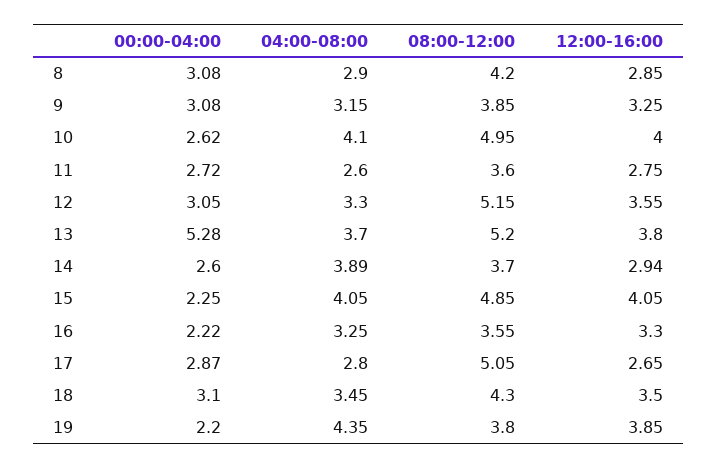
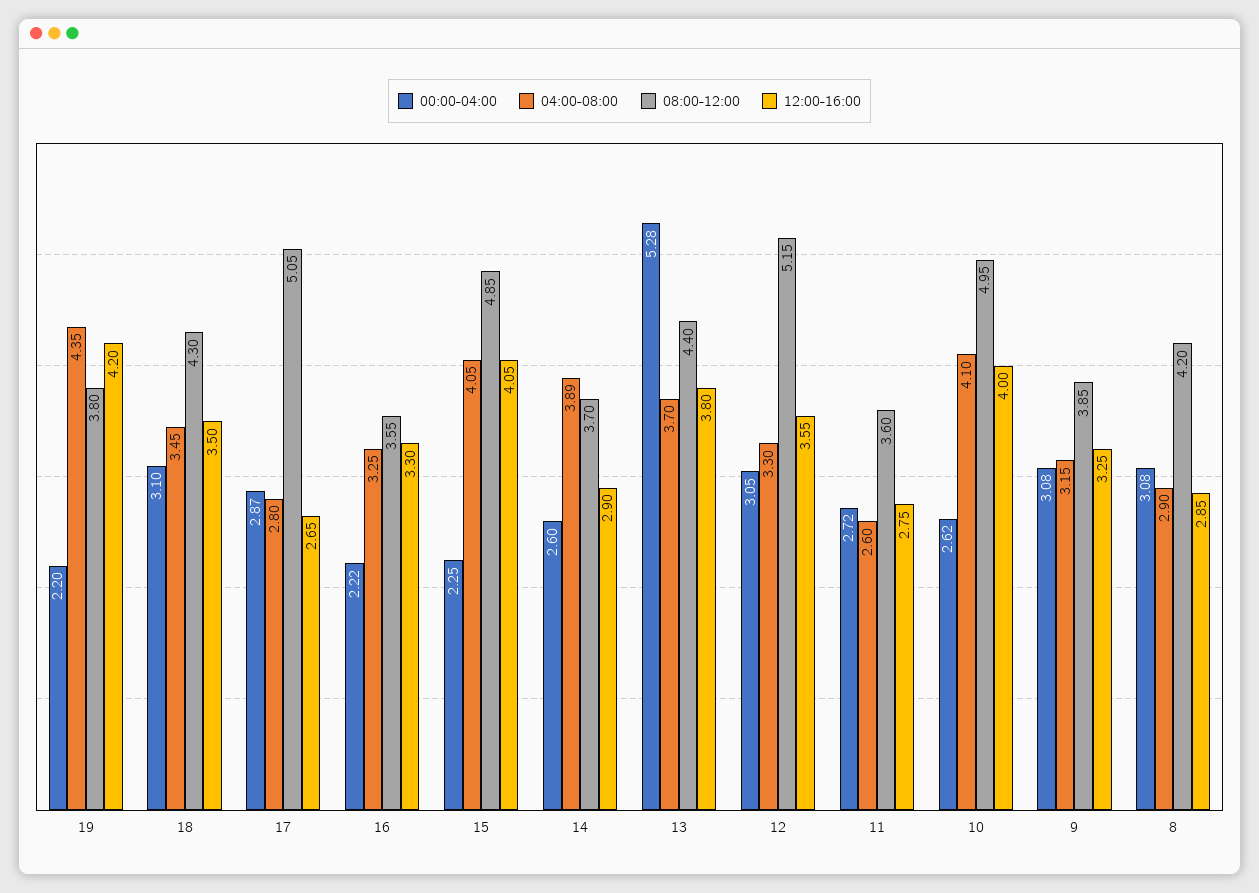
08:00-12:00, 13: 5.2 -> 4.4
12:00-16:00, 14: 2.94 -> 2.9
12:00-16:00, 19: 3.85 -> 4.2

